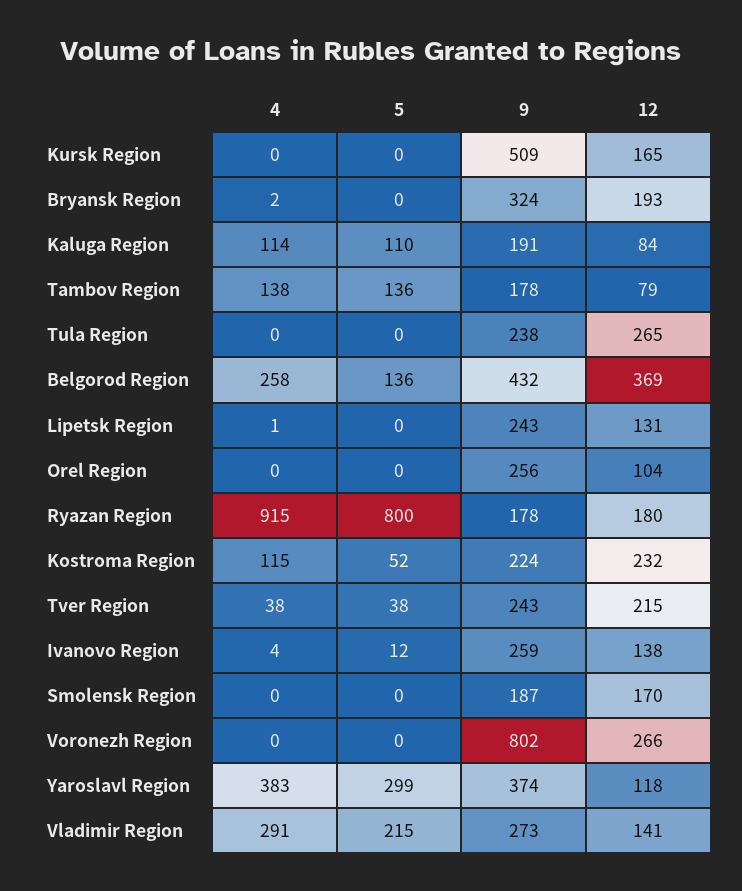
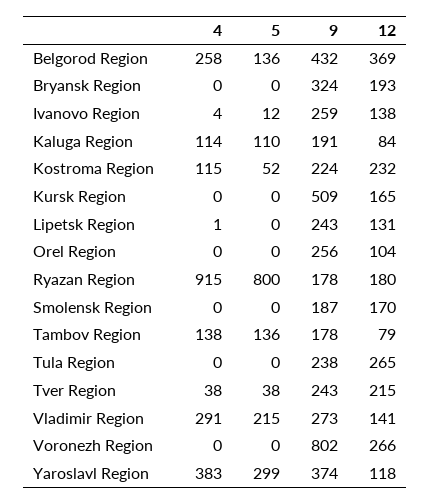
4, Bryansk Region: 2 -> 0

